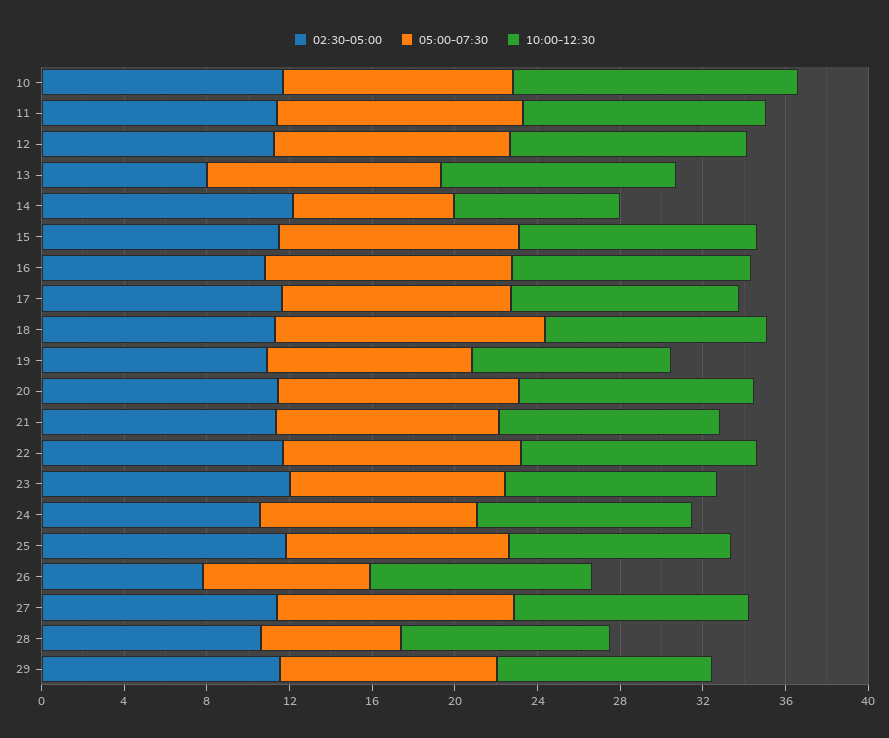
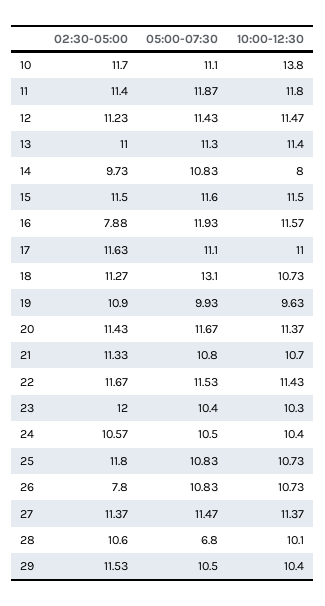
02:30-05:00, 13: 8 -> 11
02:30-05:00, 14: 12 -> 9.73
05:00-07:30, 14: 8 -> 10.83
02:30-05:00, 16: 11 -> 7.88
05:00-07:30, 26: 8 -> 10.83

